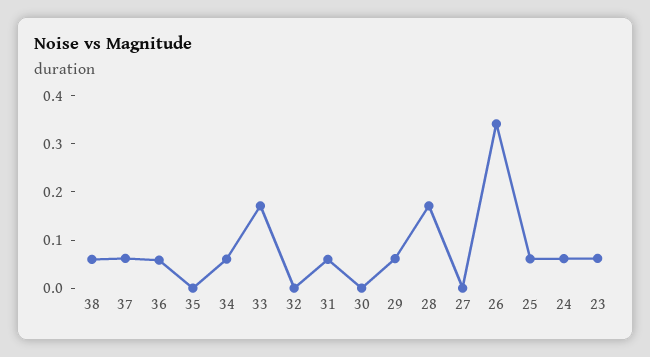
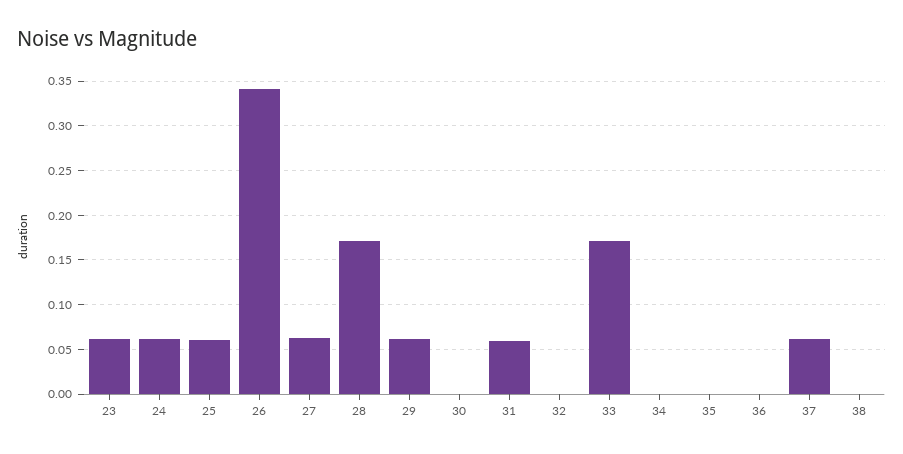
38: 0.06 -> 0
36: 0.06 -> 0
34: 0.06 -> 0
27: 0 -> 0.06

